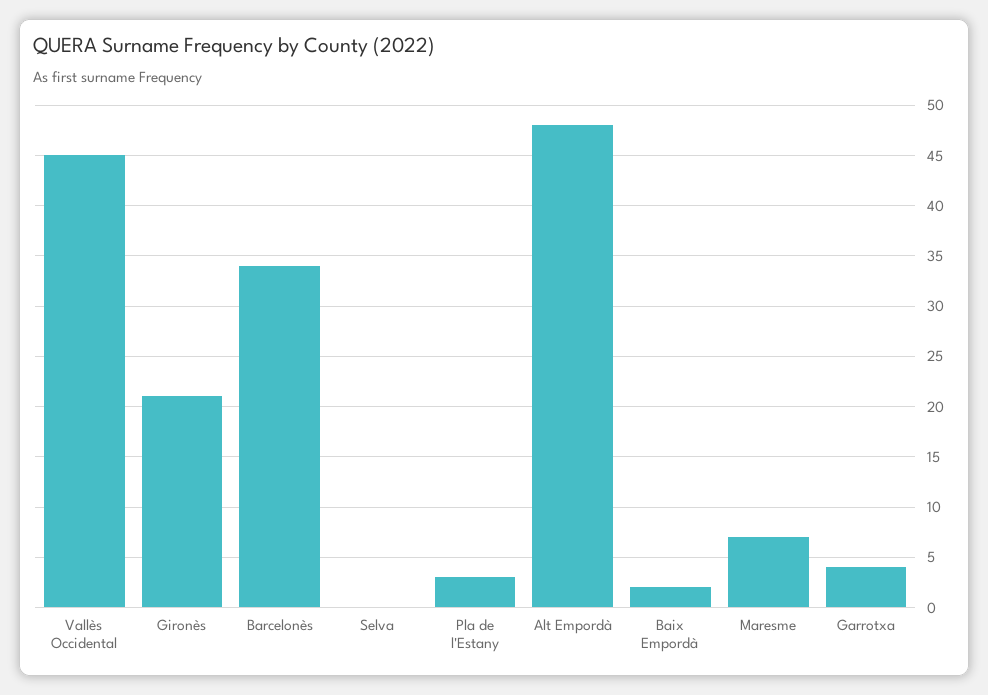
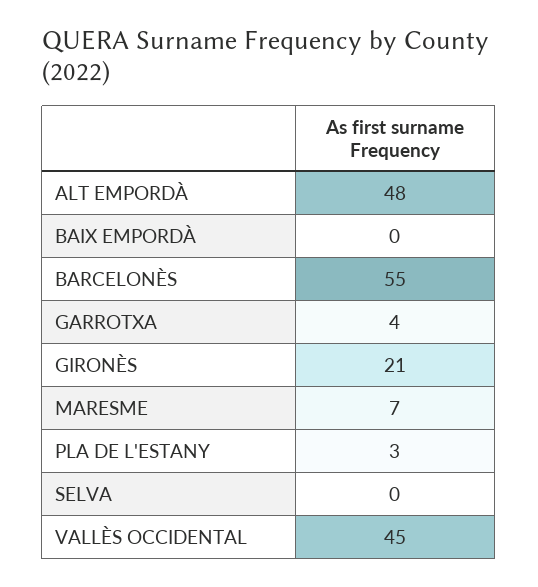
Barcelonès: 34 -> 55
Baix Empordà: 2 -> 0

